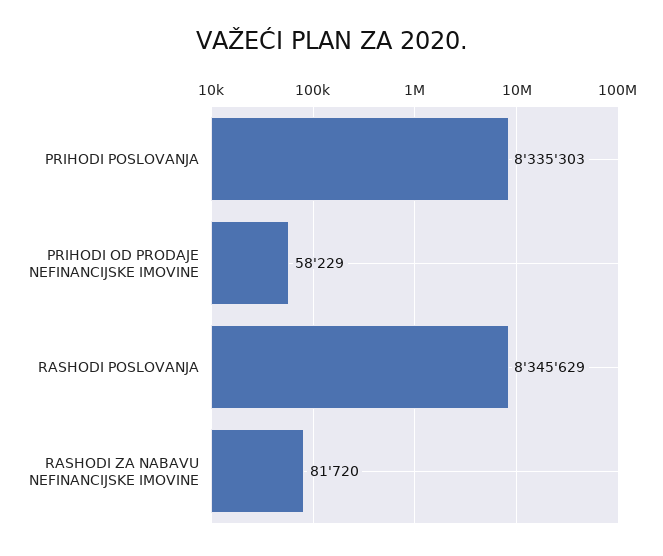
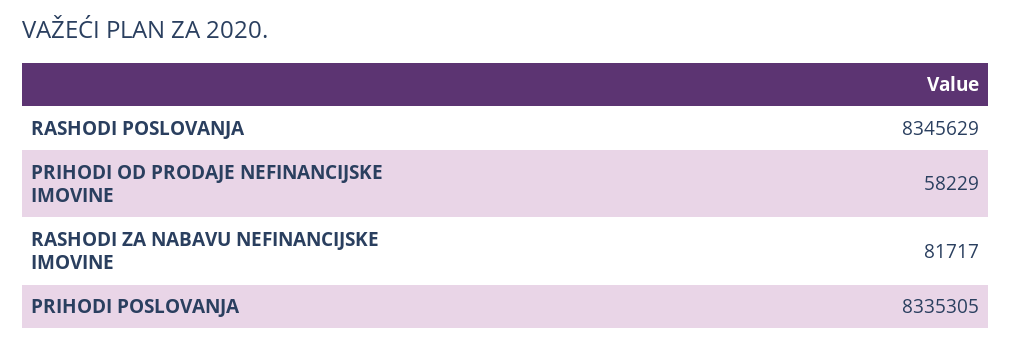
PRIHODI POSLOVANJA: 8335303 -> 8335305
RASHODI ZA NABAVU NEFINANCIJSKE IMOVINE: 81720 -> 81717

